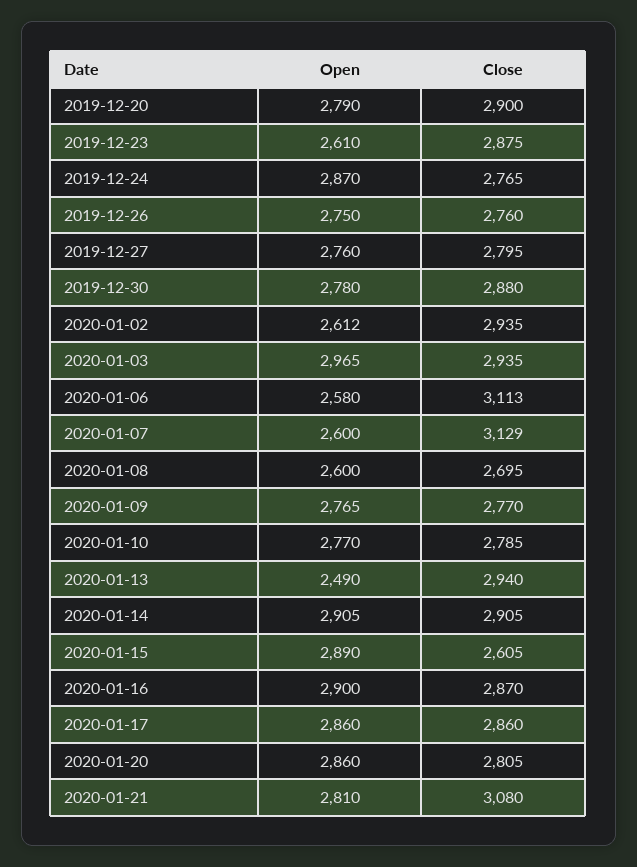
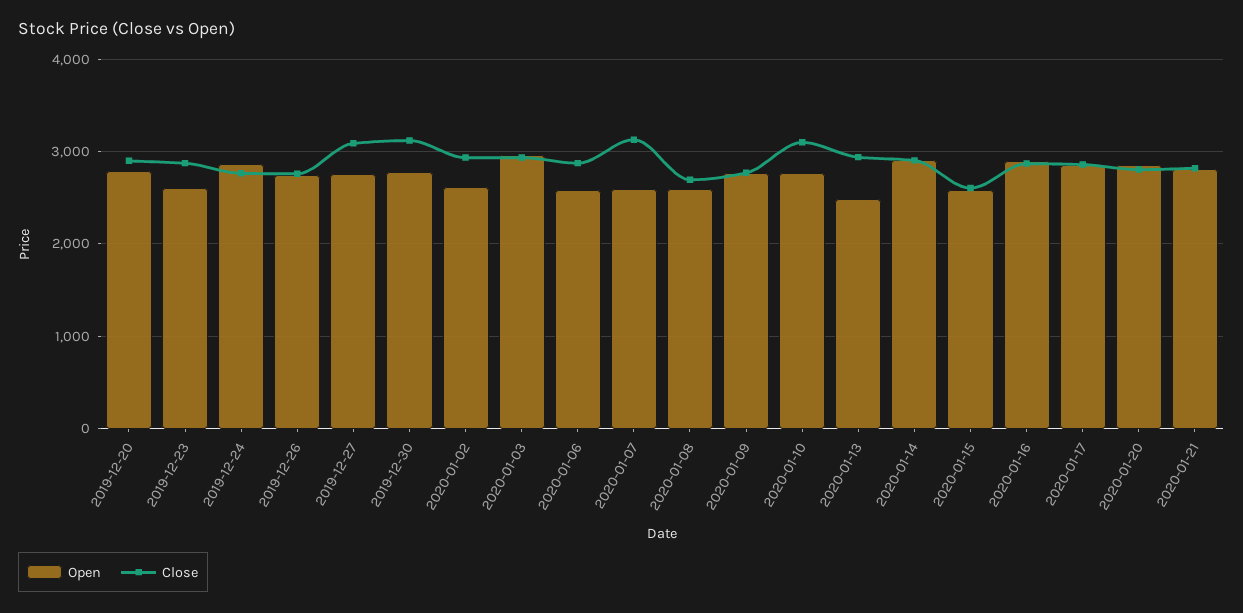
Close, 2019-12-27: 2795 -> 3100
Close, 2019-12-30: 2880 -> 3100
Close, 2020-01-06: 3113 -> 2900
Close, 2020-01-10: 2785 -> 3100
Open, 2020-01-15: 2890 -> 2600
Close, 2020-01-21: 3080 -> 2800

